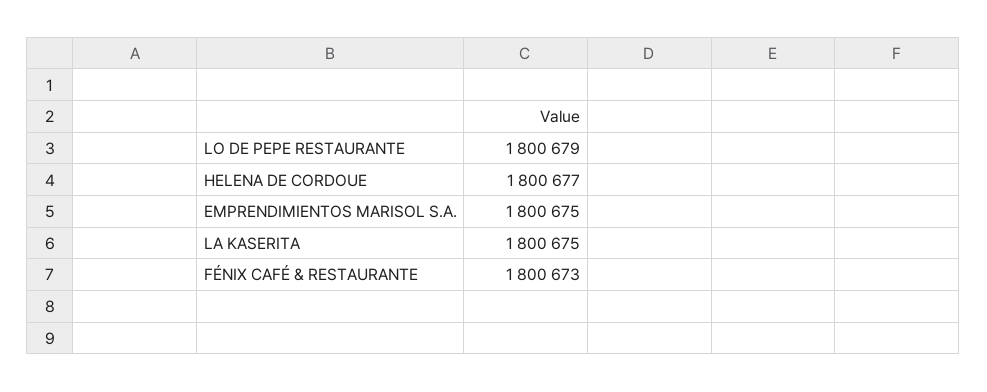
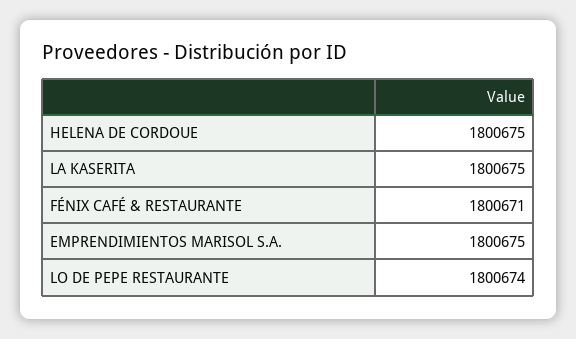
LO DE PEPE RESTAURANTE: 1800679 -> 1800674
HELENA DE CORDOUE: 1800677 -> 1800675
FÉNIX CAFÉ & RESTAURANTE: 1800673 -> 1800671

